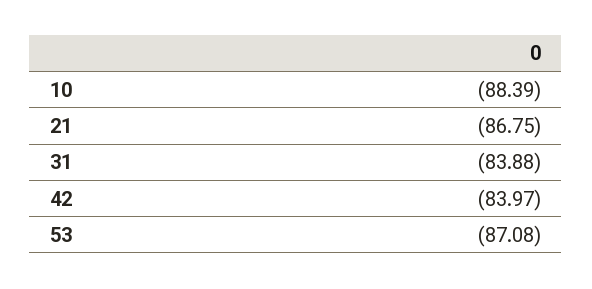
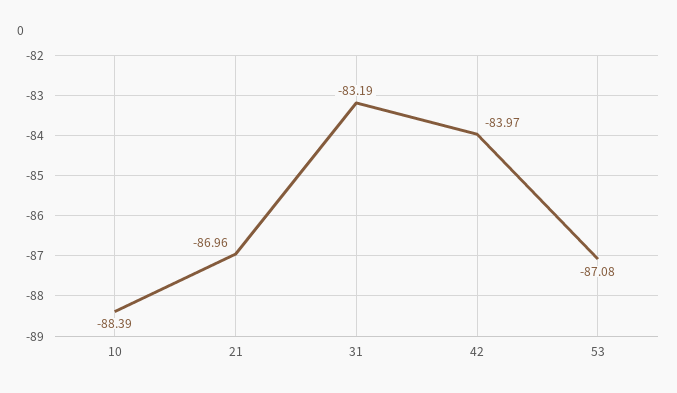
21: -86.75 -> -86.96
31: -83.88 -> -83.19

